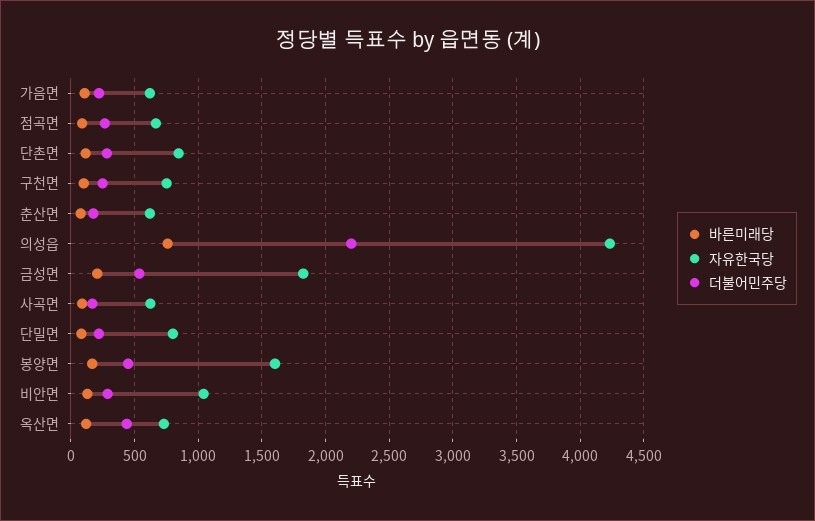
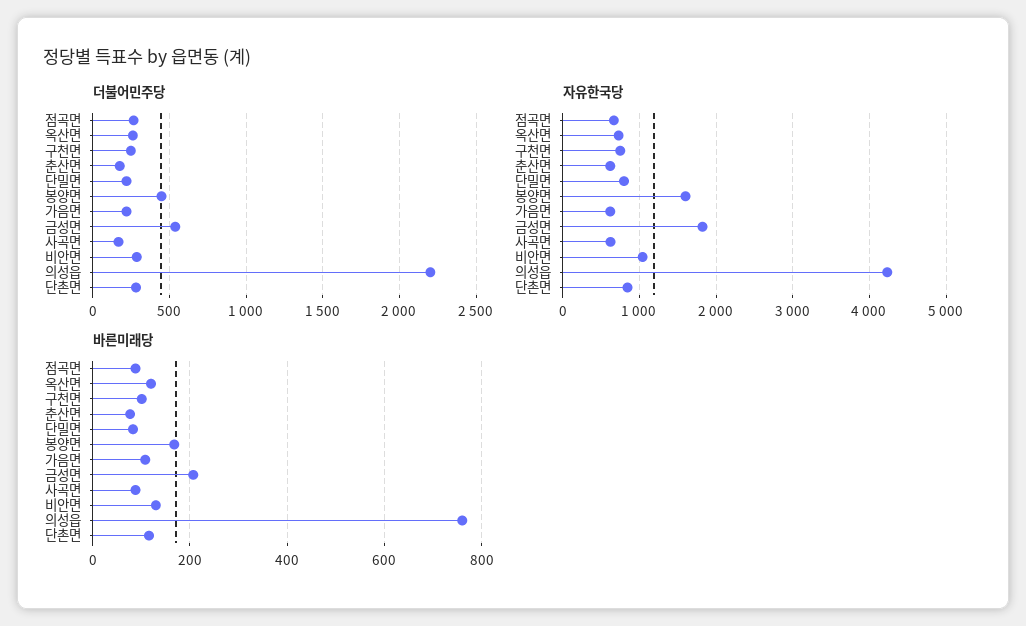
더불어민주당, 옥산면: 450 -> 250

